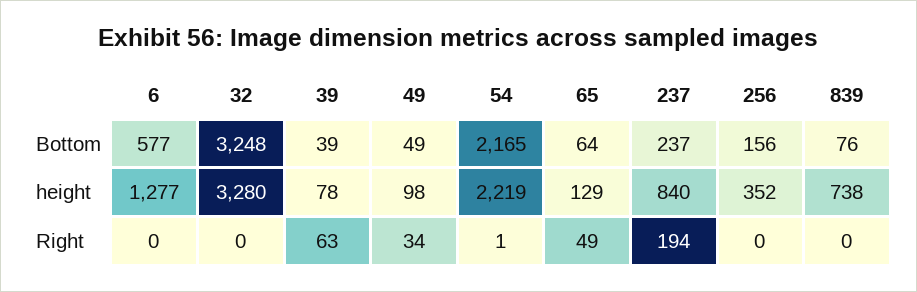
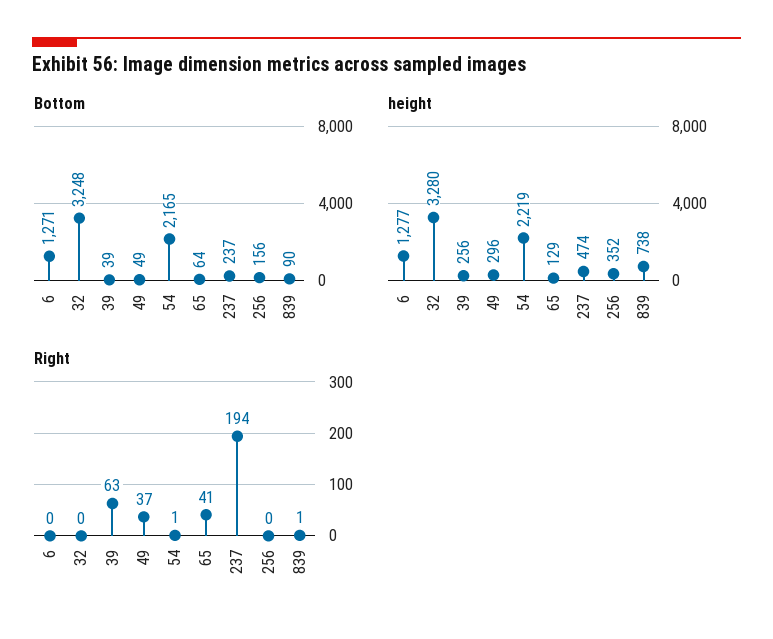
Bottom, 6: 577 -> 1271
Bottom, 839: 76 -> 90
height, 39: 78 -> 256
height, 49: 98 -> 296
height, 237: 840 -> 474
Right, 49: 34 -> 37
Right, 65: 49 -> 41
Right, 839: 0 -> 1

